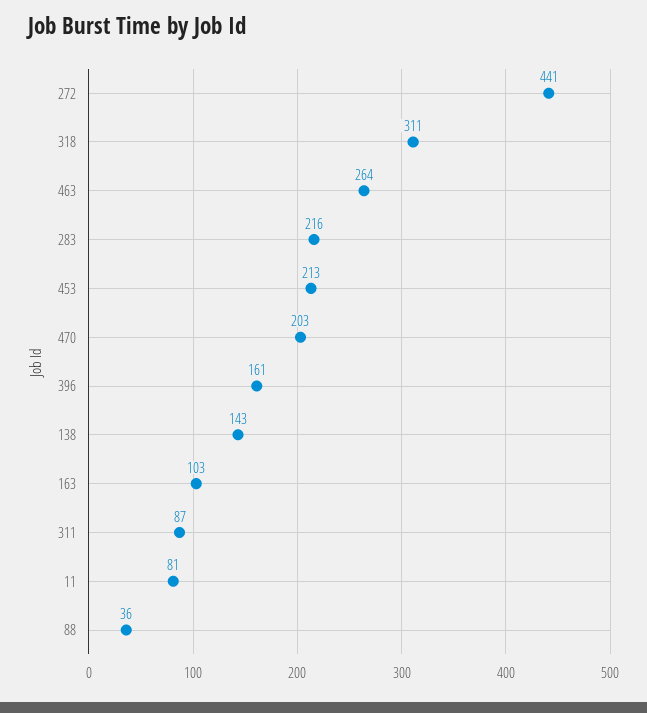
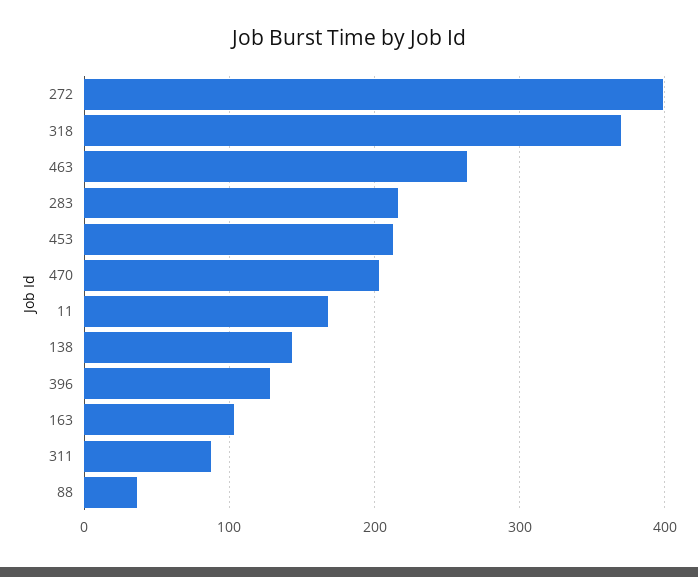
272: 441 -> 400
318: 311 -> 370
396: 161 -> 130
11: 81 -> 170

